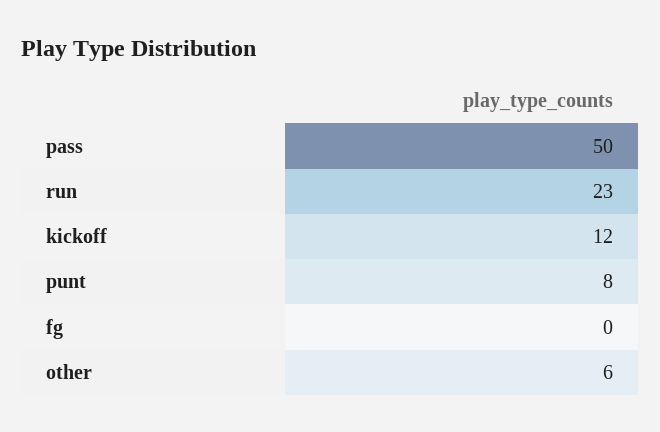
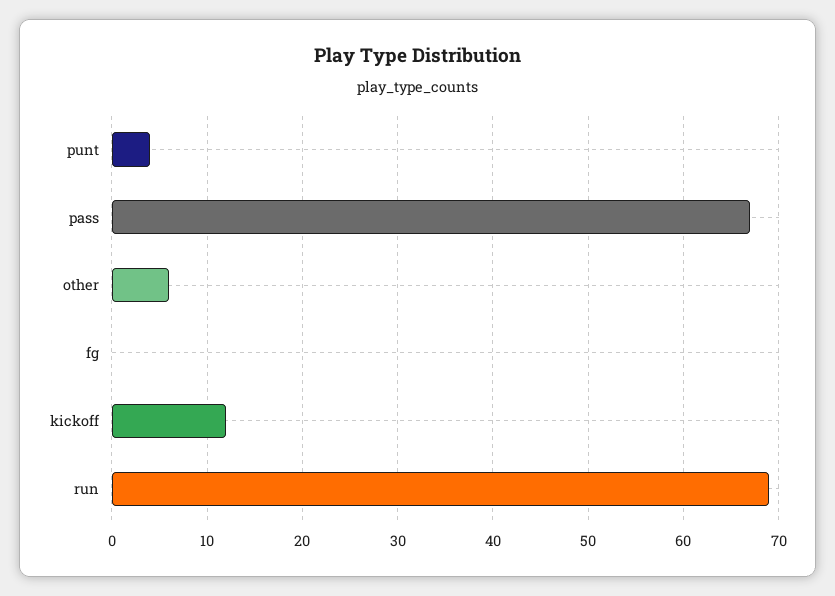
pass: 50 -> 67
run: 23 -> 69
punt: 8 -> 4

